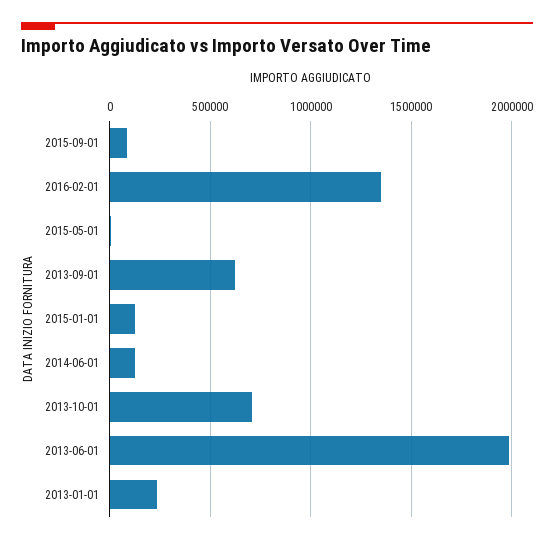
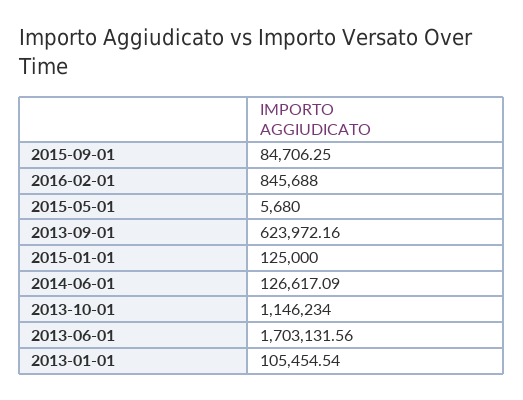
2016-02-01: 1350000 -> 845688
2013-10-01: 700000 -> 1146234
2013-06-01: 2000000 -> 1703131.56
2013-01-01: 250000 -> 105454.54

